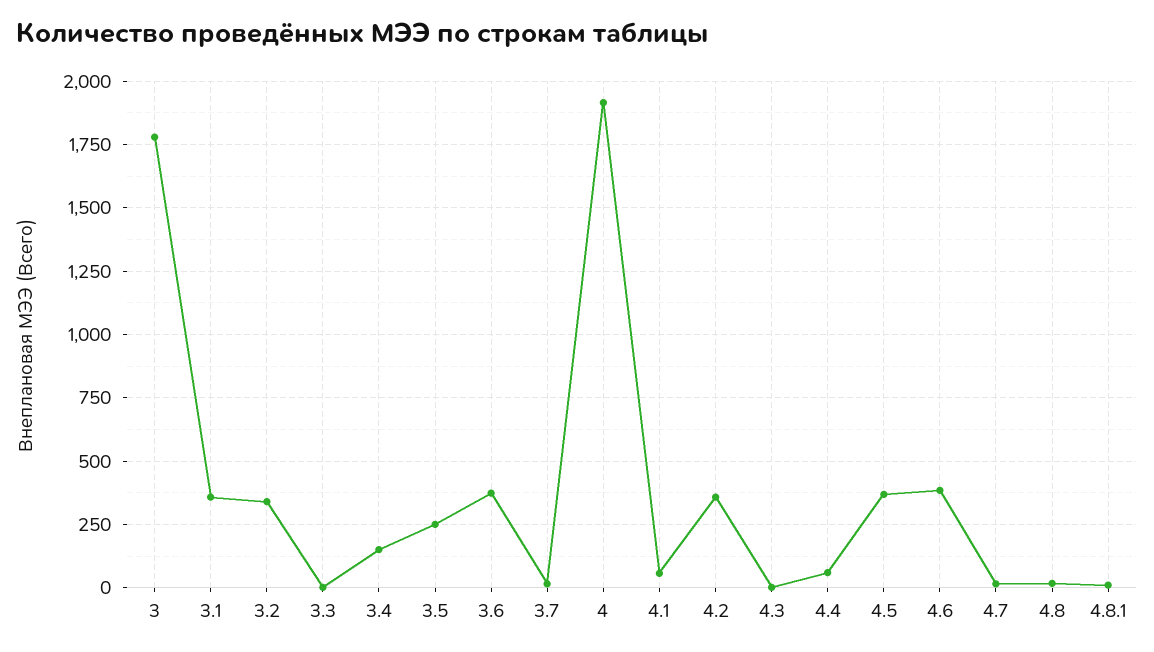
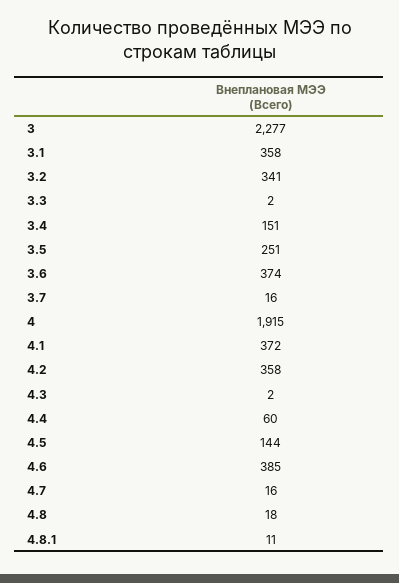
3: 1775 -> 2277
4.1: 50 -> 372
4.5: 375 -> 144

